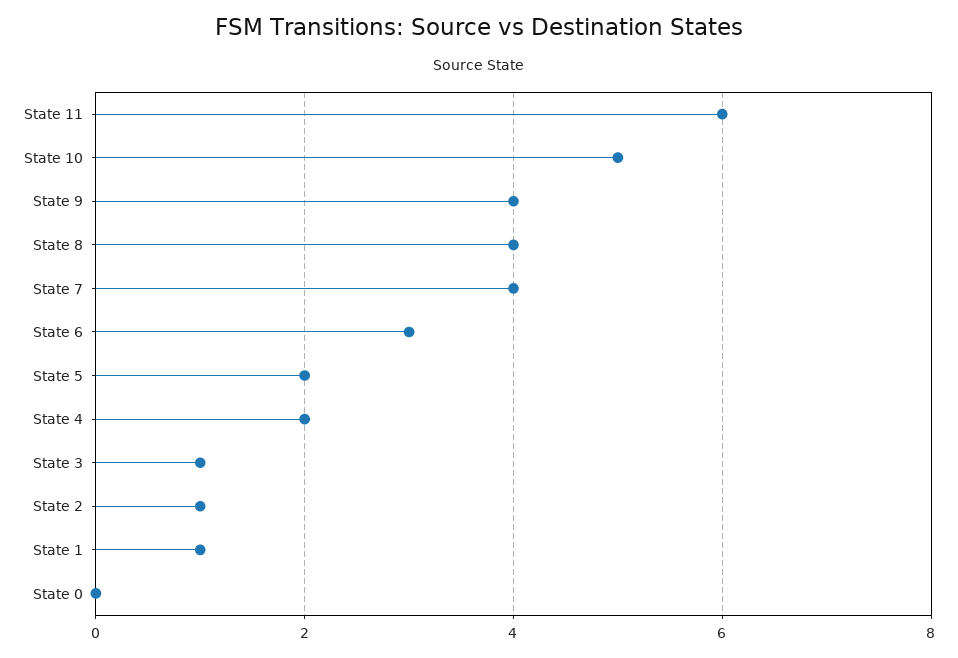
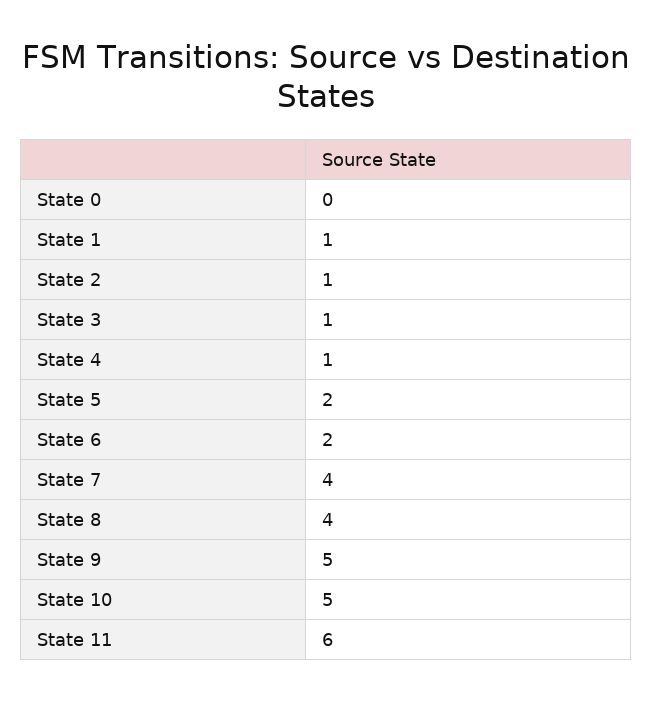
State 9: 4 -> 5
State 6: 3 -> 2
State 4: 2 -> 1

